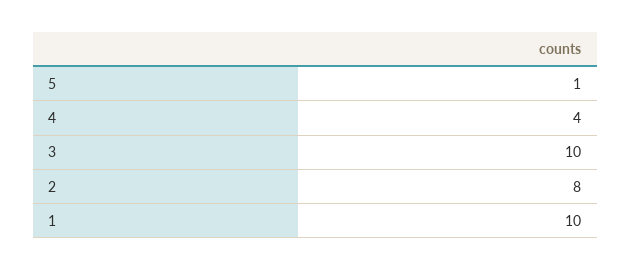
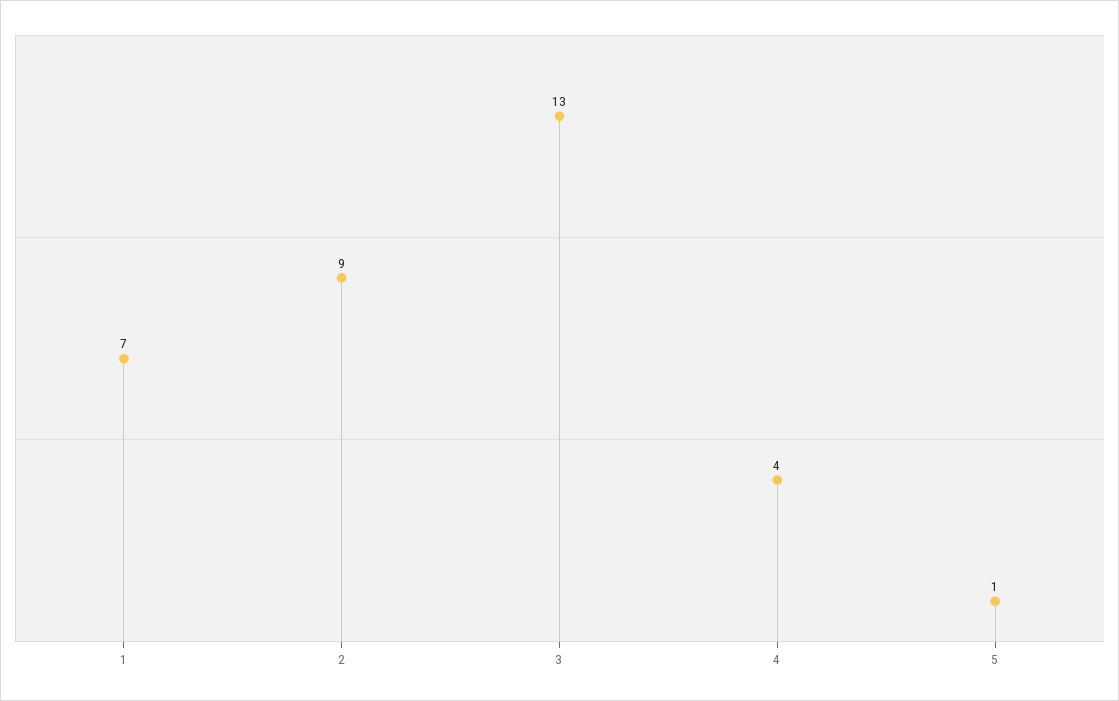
3: 10 -> 13
2: 8 -> 9
1: 10 -> 7

